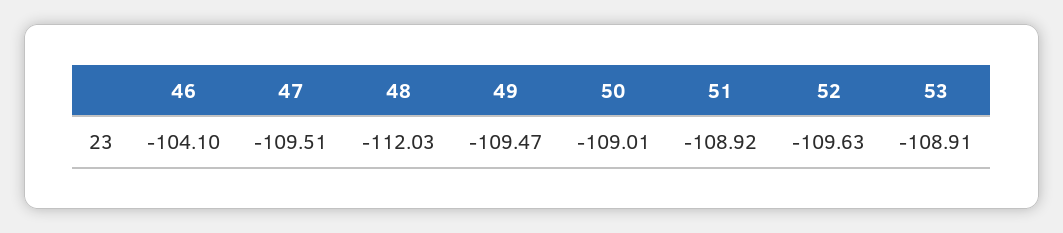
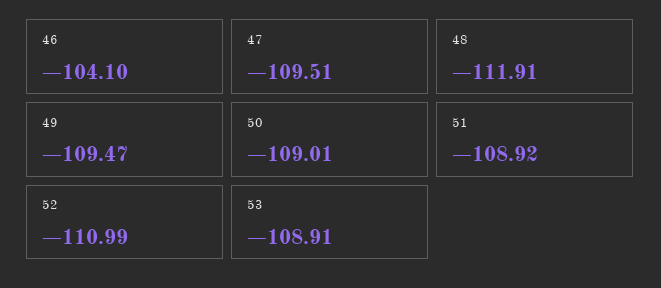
48: -112.03 -> -111.91
52: -109.63 -> -110.99

